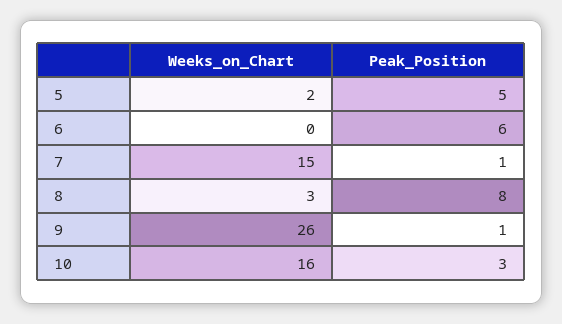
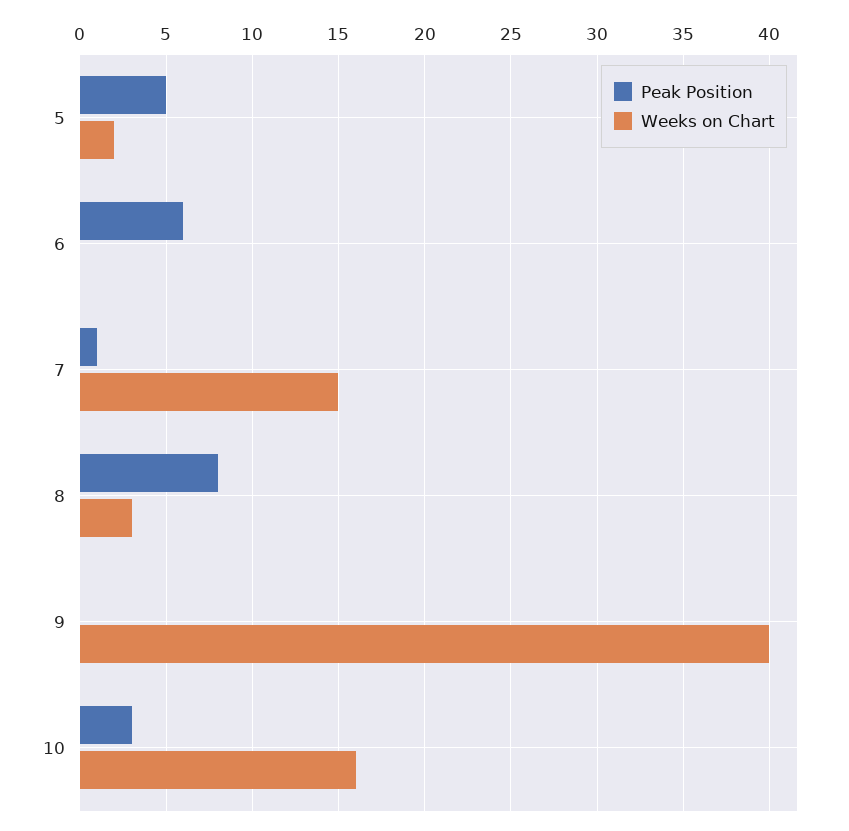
Weeks_on_Chart, 9: 26 -> 40
Peak_Position, 9: 1 -> 0

